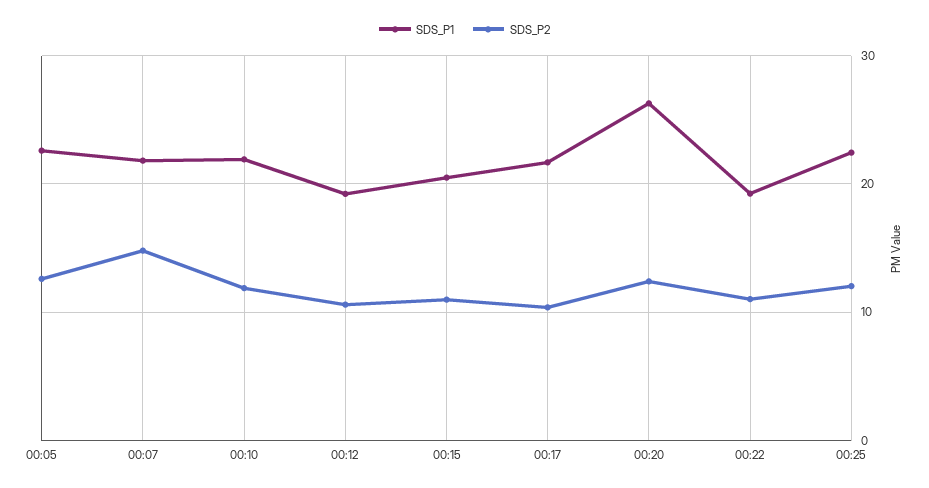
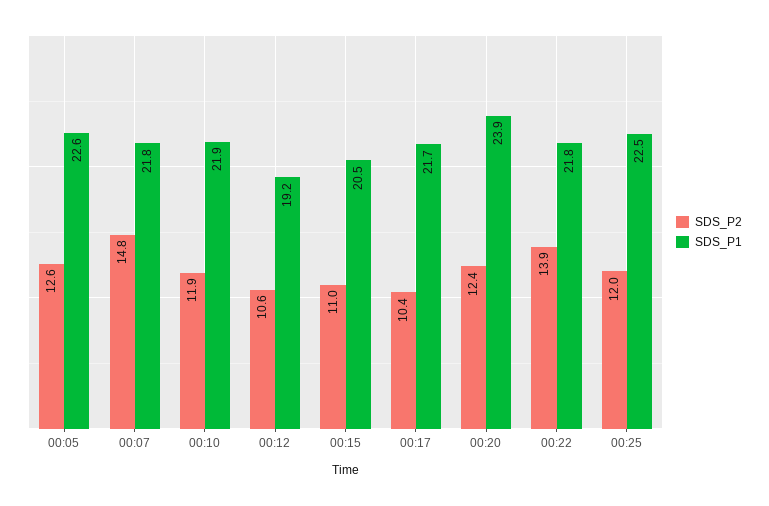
SDS_P1, 00:20: 26 -> 23.9
SDS_P1, 00:22: 19 -> 21.8
SDS_P2, 00:22: 11 -> 13.9

